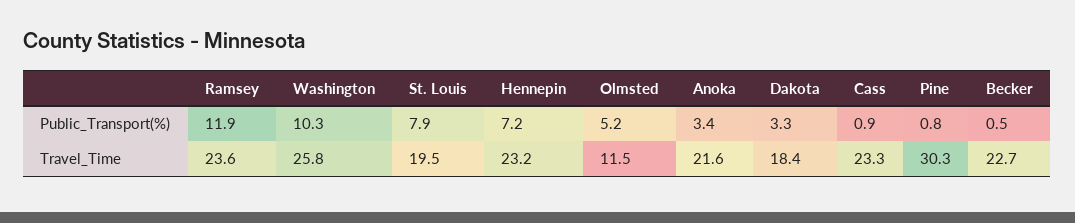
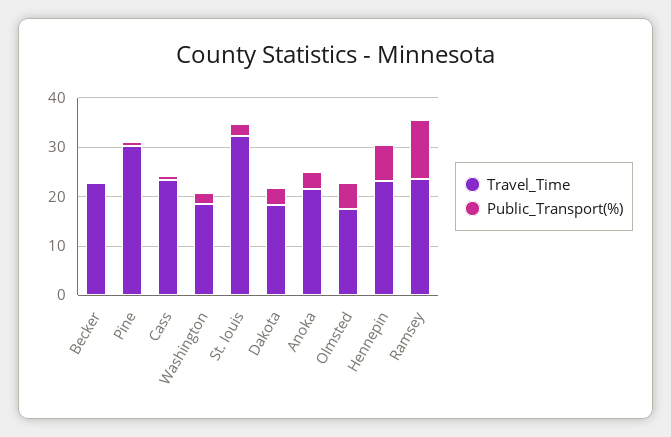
Public_Transport(%), Washington: 10.3 -> 2
Public_Transport(%), St. Louis: 7.9 -> 2
Travel_Time, Washington: 25.8 -> 18
Travel_Time, St. Louis: 19.5 -> 32
Travel_Time, Olmsted: 11.5 -> 18

